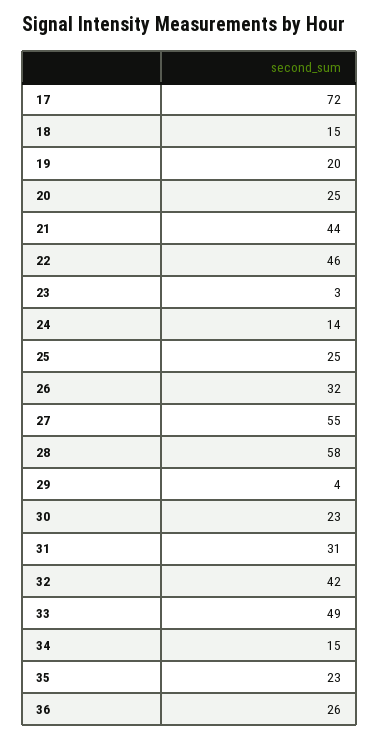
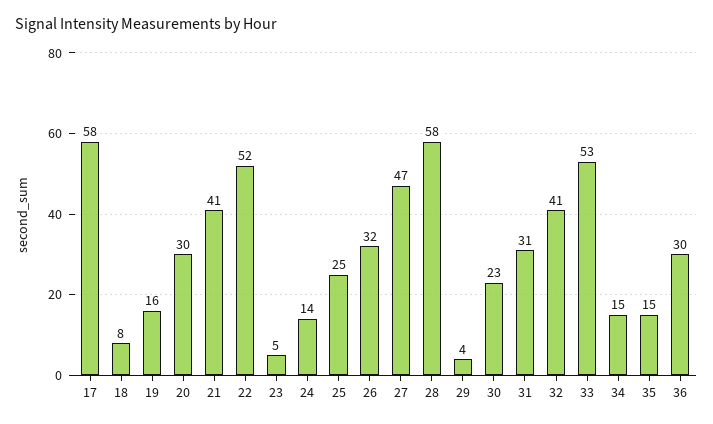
17: 72 -> 58
18: 15 -> 8
19: 20 -> 16
20: 25 -> 30
21: 44 -> 41
22: 46 -> 52
23: 3 -> 5
27: 55 -> 47
32: 42 -> 41
33: 49 -> 53
35: 23 -> 15
36: 26 -> 30

